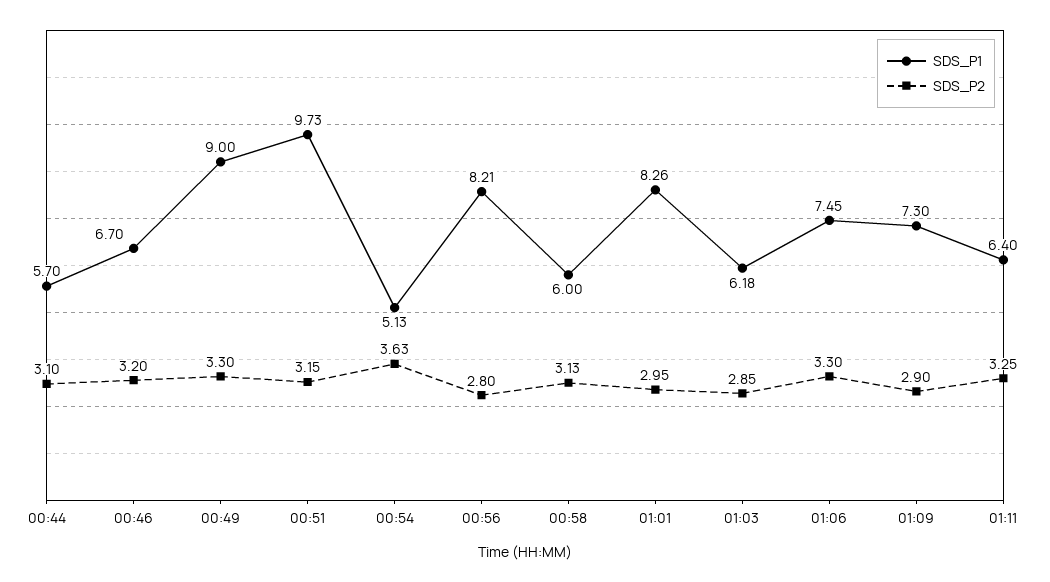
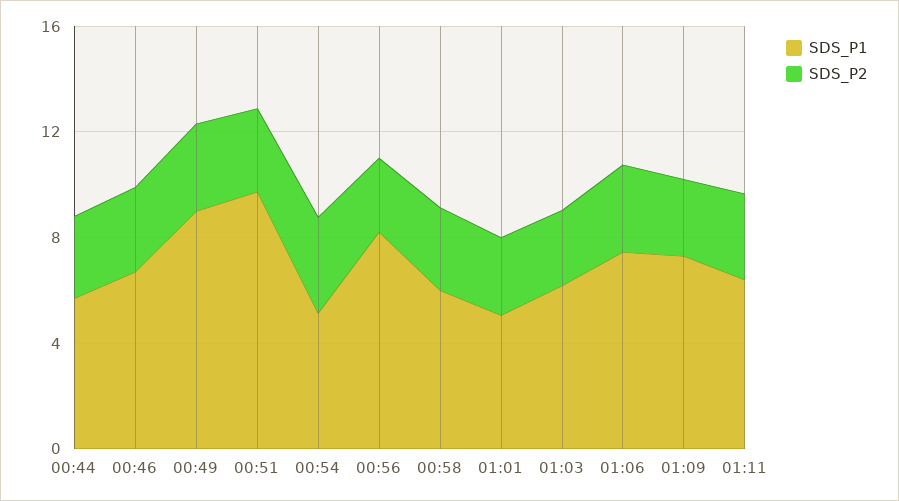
SDS_P1, 01:01: 8.26 -> 5

